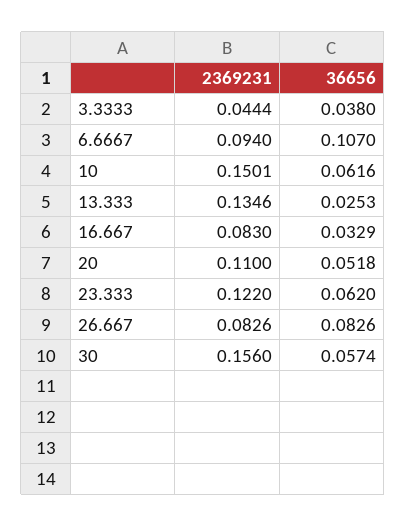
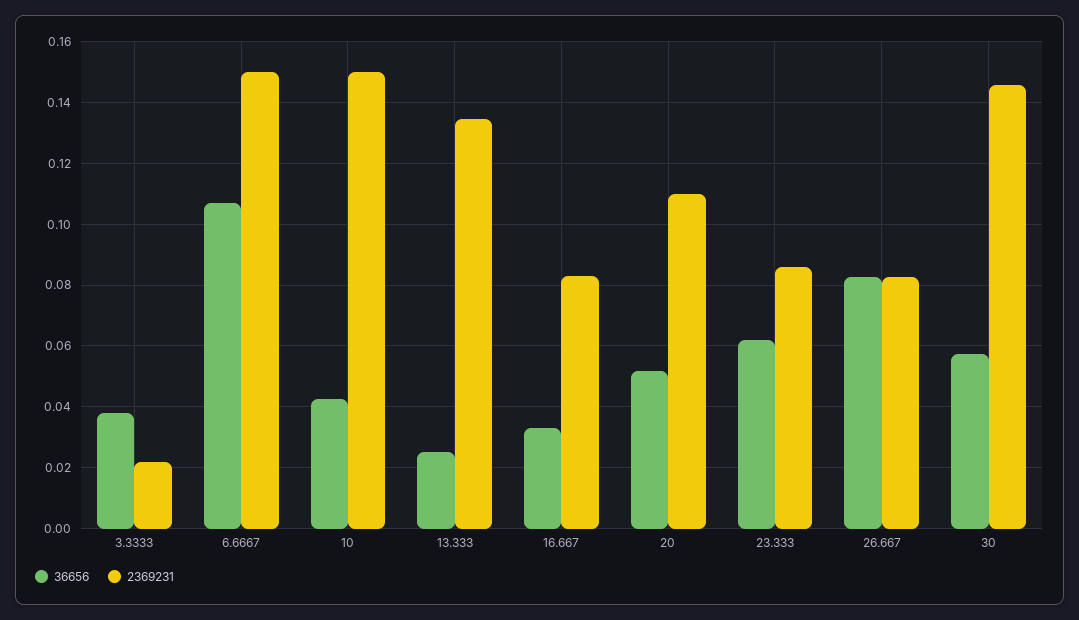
2369231, 3.3333: 0.0444 -> 0.022
2369231, 6.6667: 0.094 -> 0.15
36656, 10: 0.0616 -> 0.042
2369231, 23.333: 0.122 -> 0.086
2369231, 30: 0.156 -> 0.146

